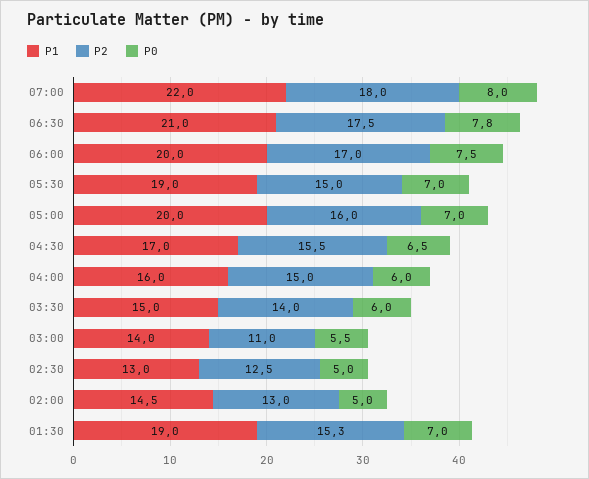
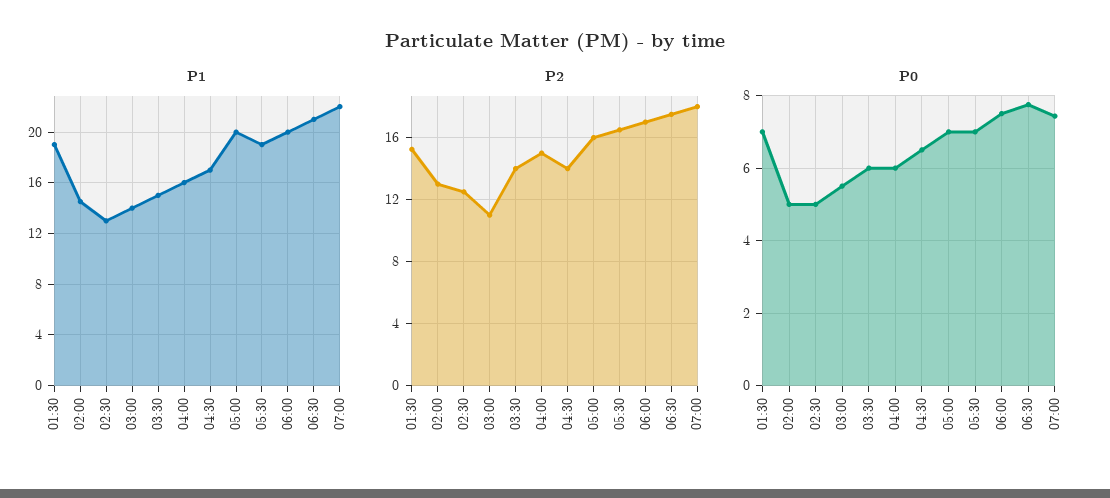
P0, 07:00: 8 -> 7.4
P2, 05:30: 15 -> 16.5
P2, 04:30: 15.5 -> 14

